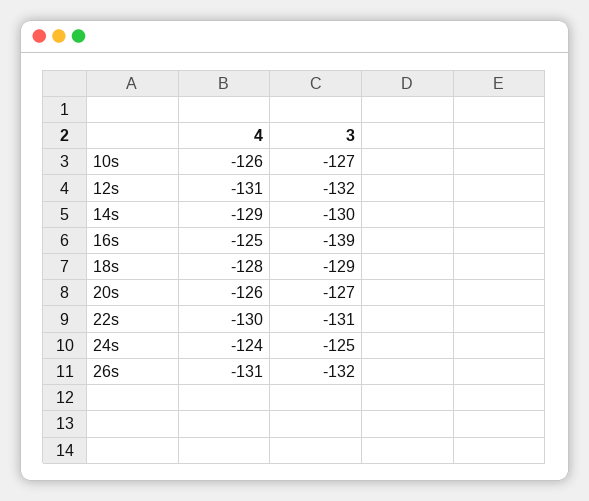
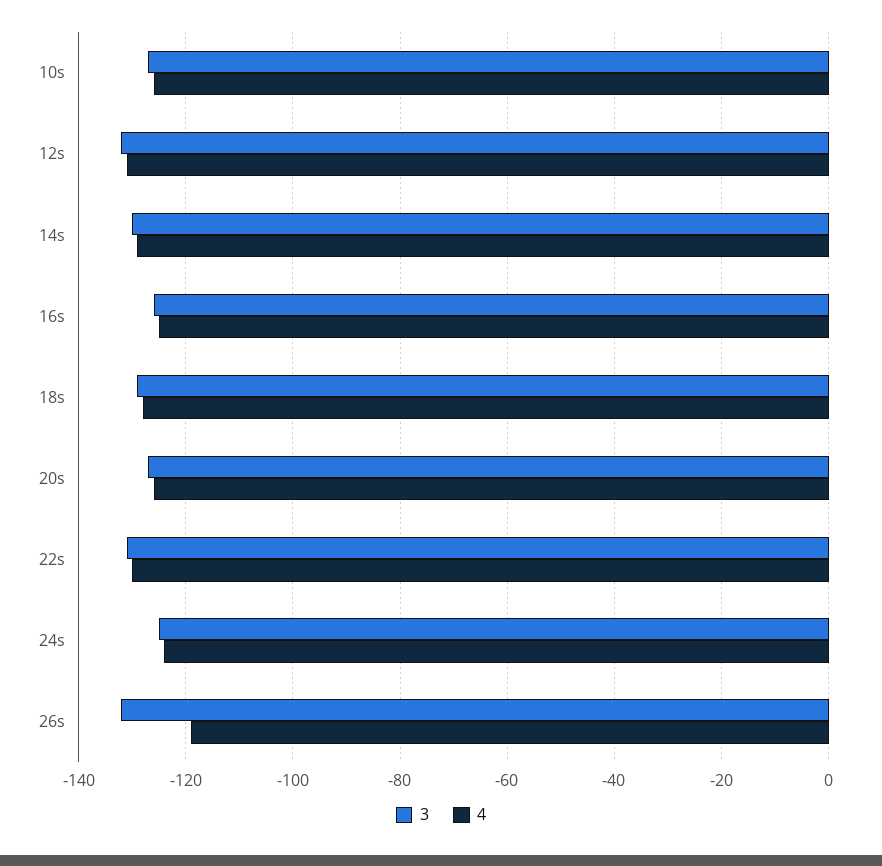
3, 16s: -139 -> -125
4, 26s: -131 -> -120

